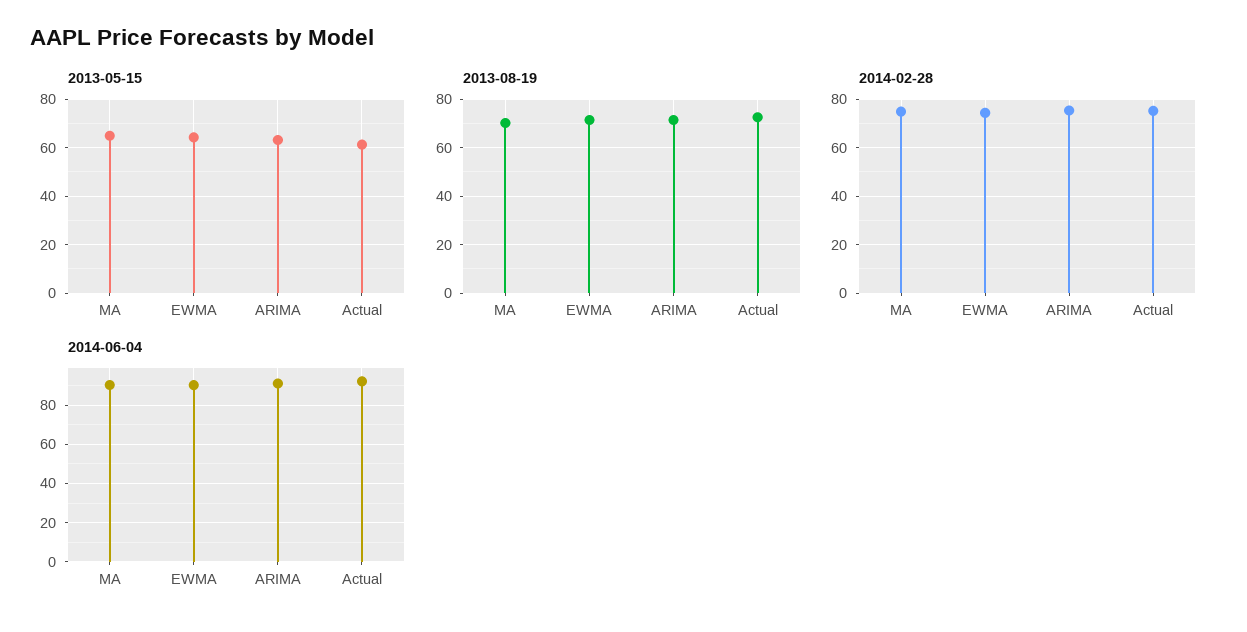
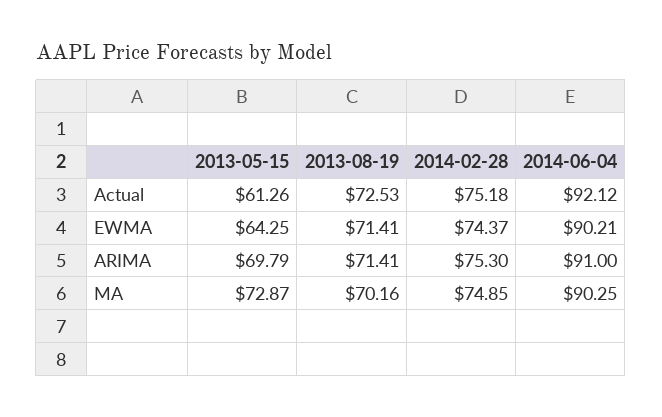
2013-05-15, MA: 65 -> 72.87
2013-05-15, ARIMA: 62.5 -> 69.79

